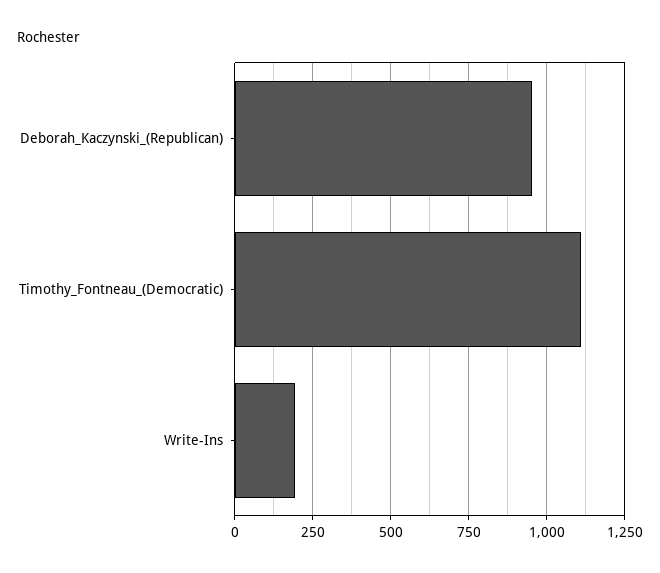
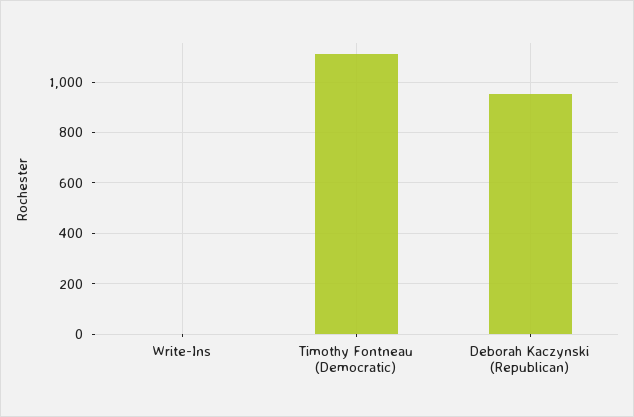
Write-Ins: 200 -> 0

